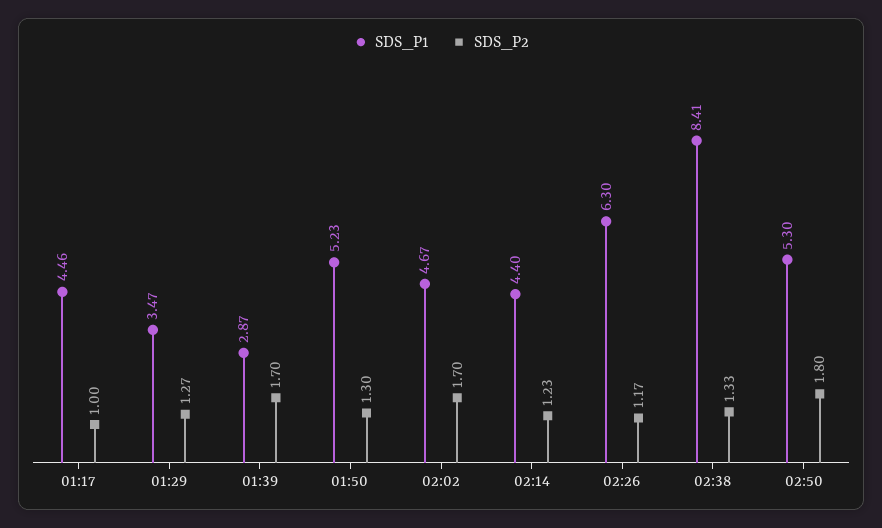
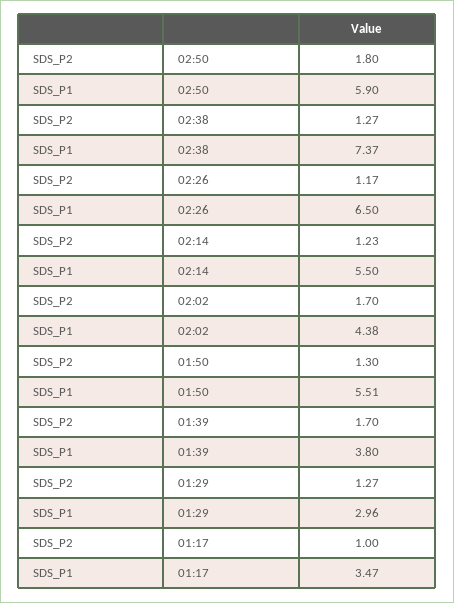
SDS_P1, 01:17: 4.46 -> 3.47
SDS_P1, 01:29: 3.47 -> 2.96
SDS_P1, 01:39: 2.87 -> 3.8
SDS_P1, 01:50: 5.23 -> 5.51
SDS_P1, 02:02: 4.67 -> 4.38
SDS_P1, 02:14: 4.4 -> 5.5
SDS_P1, 02:26: 6.3 -> 6.5
SDS_P1, 02:38: 8.41 -> 7.37
SDS_P2, 02:38: 1.33 -> 1.27
SDS_P1, 02:50: 5.3 -> 5.9

